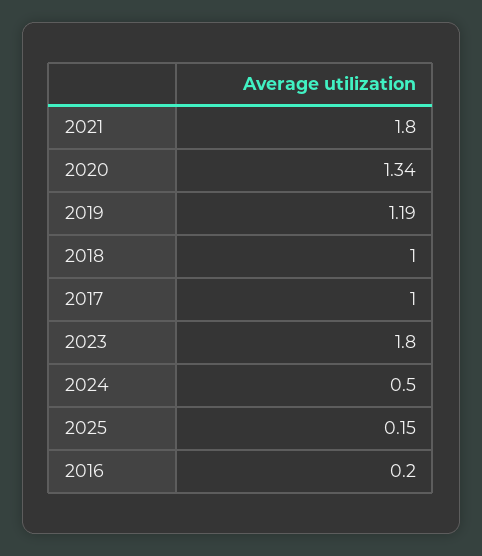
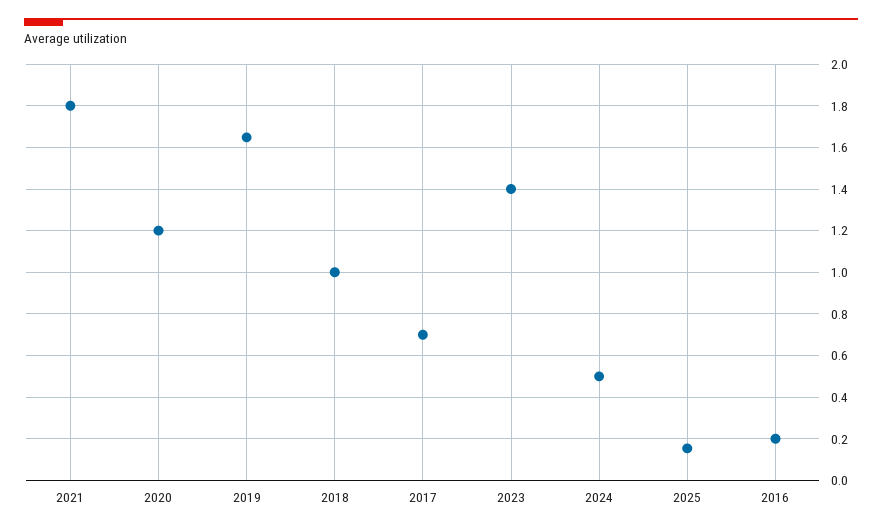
2020: 1.34 -> 1.2
2019: 1.19 -> 1.65
2017: 1 -> 0.7
2023: 1.8 -> 1.4

